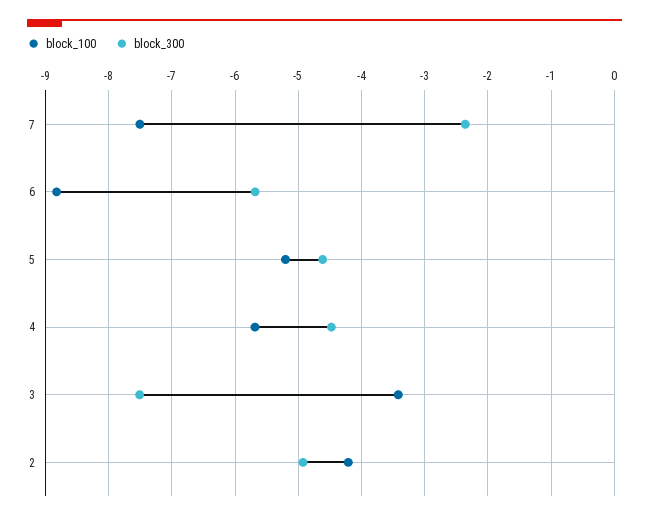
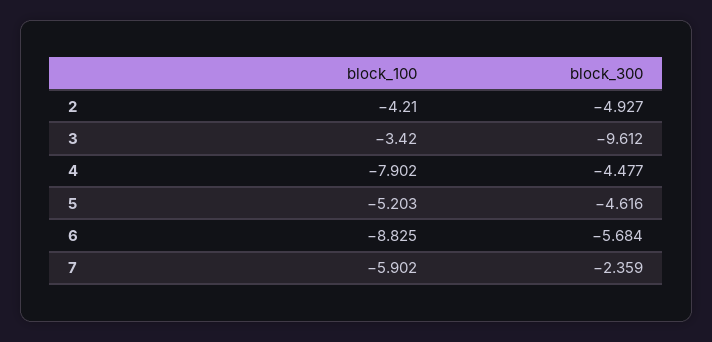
block_100, 7: -7.5 -> -5.902
block_100, 4: -5.7 -> -7.902
block_300, 3: -7.5 -> -9.612

